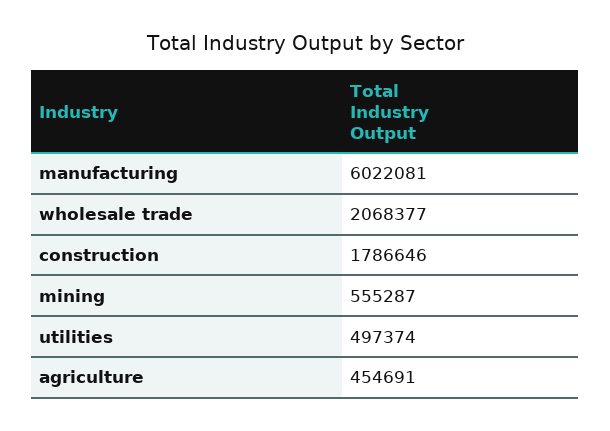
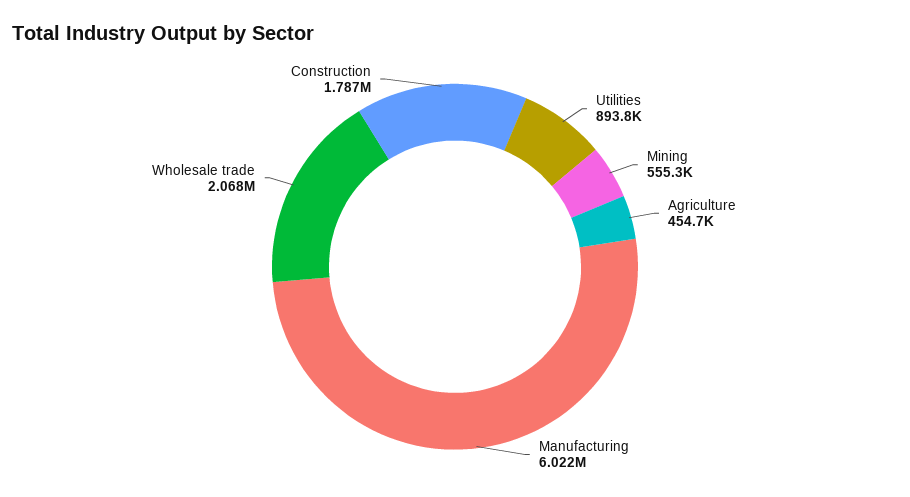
utilities: 497374 -> 893800

